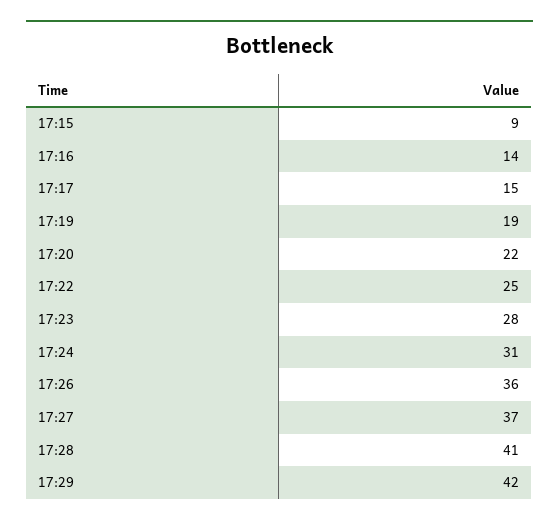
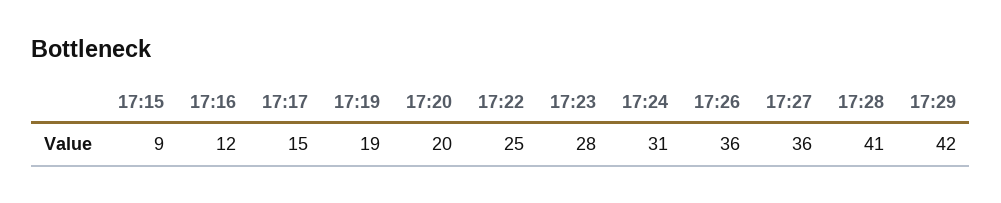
17:16: 14 -> 12
17:20: 22 -> 20
17:27: 37 -> 36

